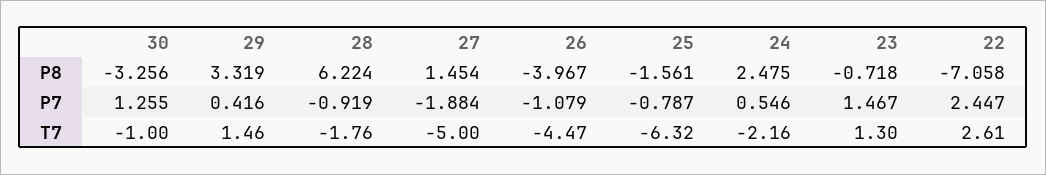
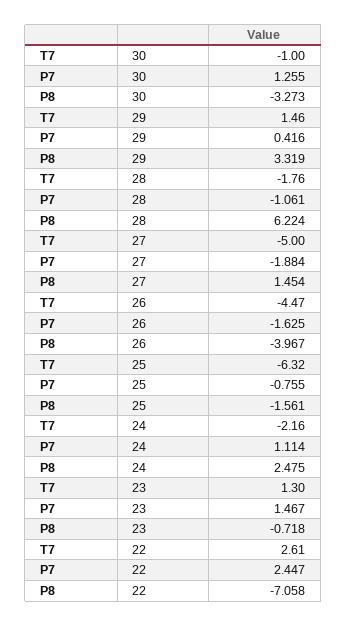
30, P8: -3.256 -> -3.273
28, P7: -0.919 -> -1.061
26, P7: -1.079 -> -1.625
25, P7: -0.787 -> -0.755
24, P7: 0.546 -> 1.114

